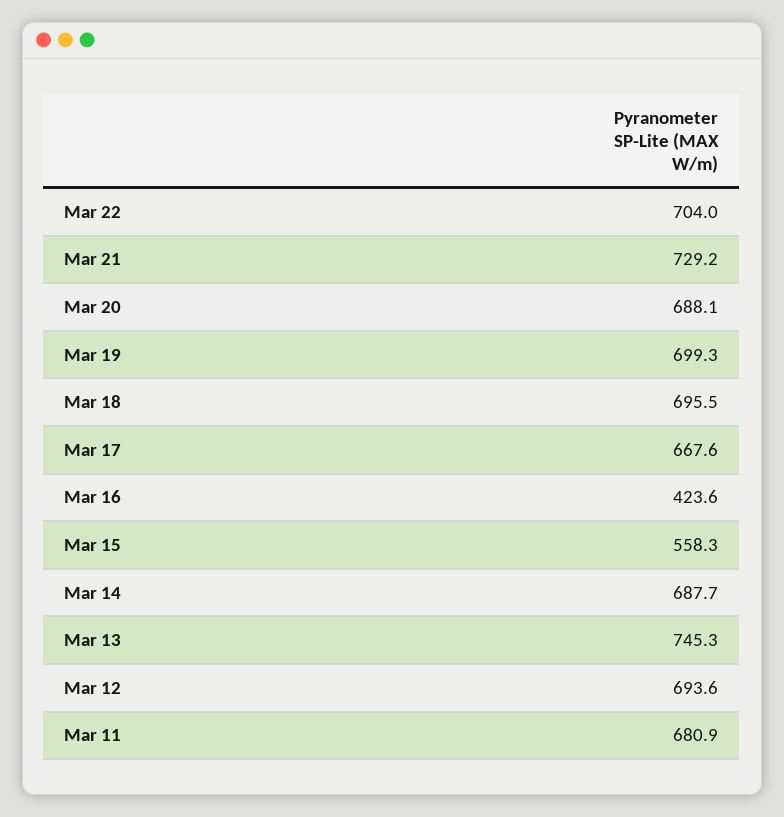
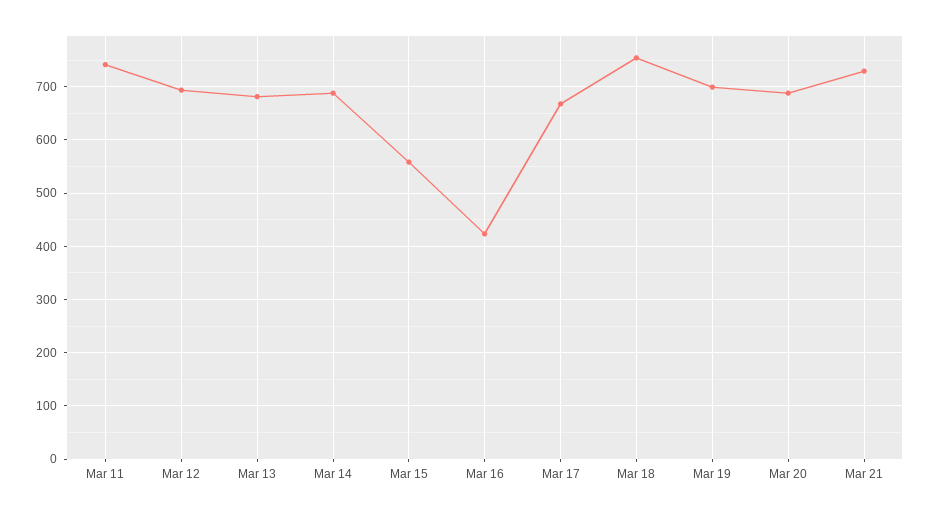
Mar 22: 704 -> none
Mar 18: 695.5 -> 760
Mar 13: 745.3 -> 680
Mar 11: 680.9 -> 740

